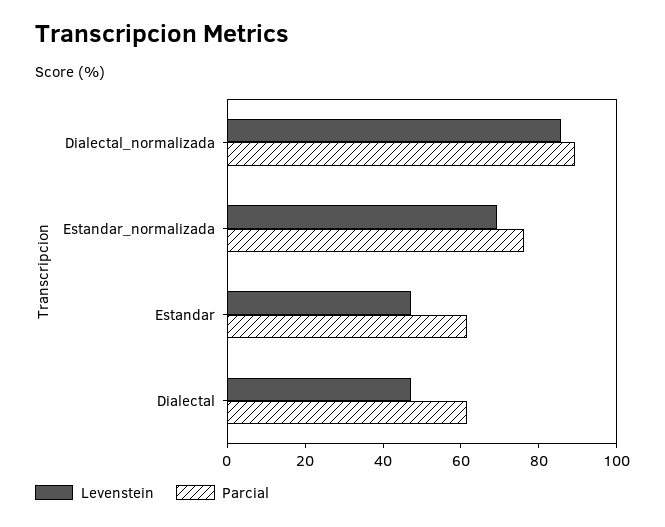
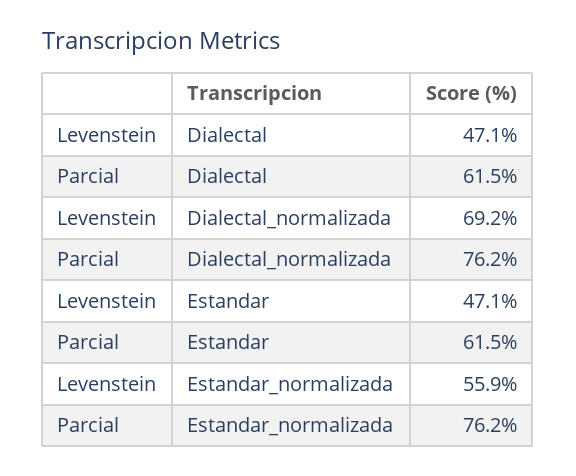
Levenstein, Dialectal_normalizada: 85 -> 69.2
Parcial, Dialectal_normalizada: 90 -> 76.2
Levenstein, Estandar_normalizada: 70 -> 55.9

